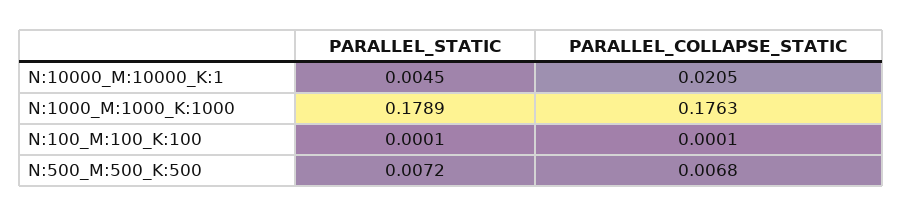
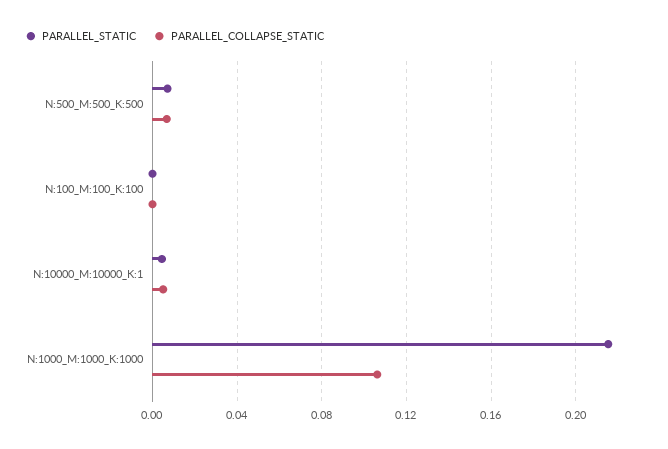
PARALLEL_COLLAPSE_STATIC, N:10000_M:10000_K:1: 0.0205 -> 0.005
PARALLEL_STATIC, N:1000_M:1000_K:1000: 0.1789 -> 0.215
PARALLEL_COLLAPSE_STATIC, N:1000_M:1000_K:1000: 0.1763 -> 0.105

